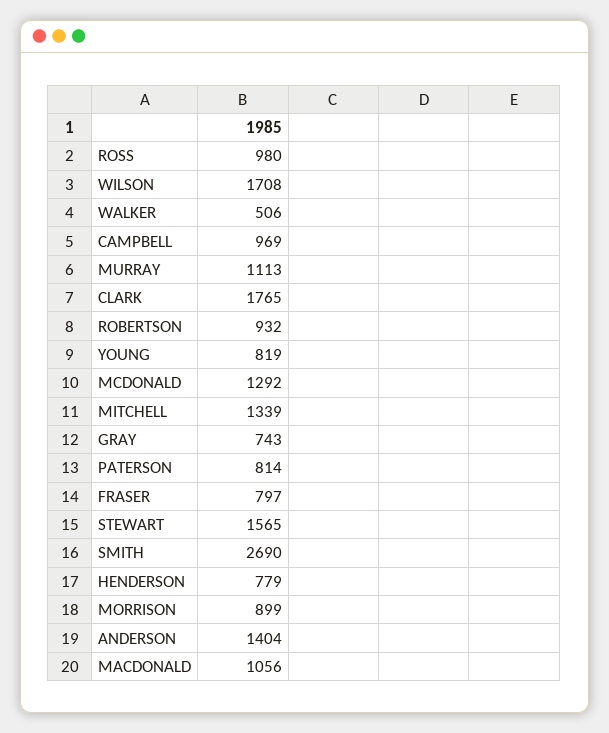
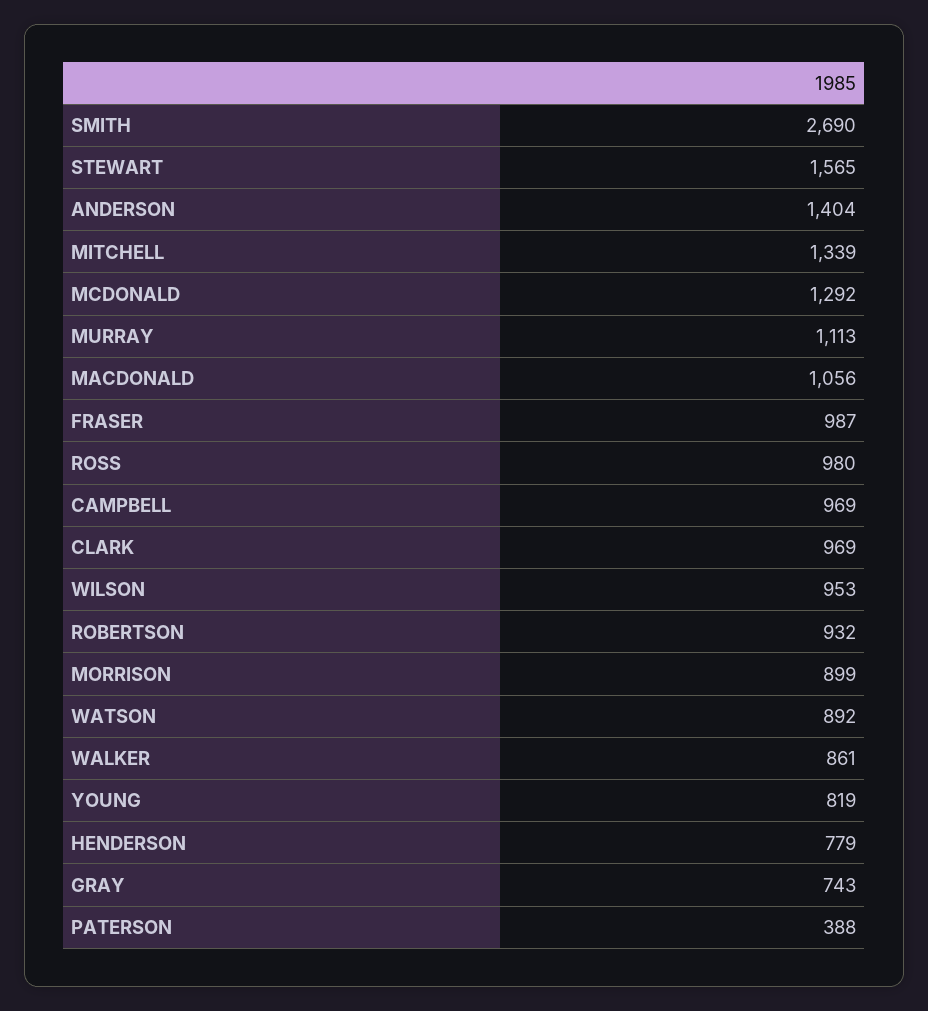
WILSON: 1708 -> 953
WALKER: 506 -> 861
CLARK: 1765 -> 969
PATERSON: 814 -> 388
FRASER: 797 -> 987
WATSON: none -> 892

